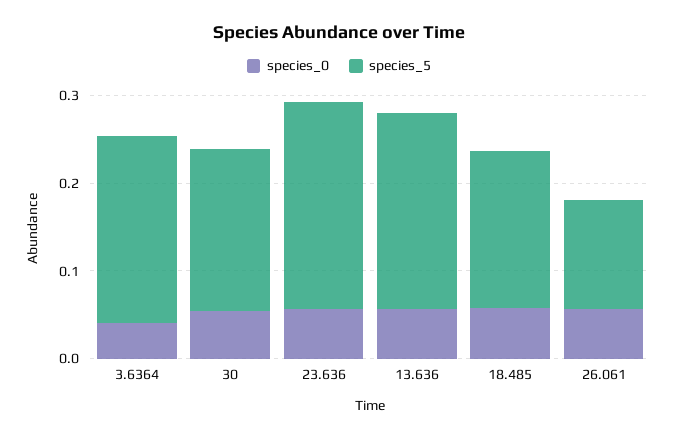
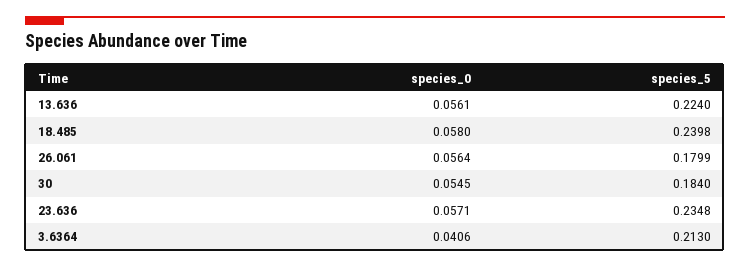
species_5, 18.485: 0.18 -> 0.2398
species_5, 26.061: 0.12 -> 0.1799

